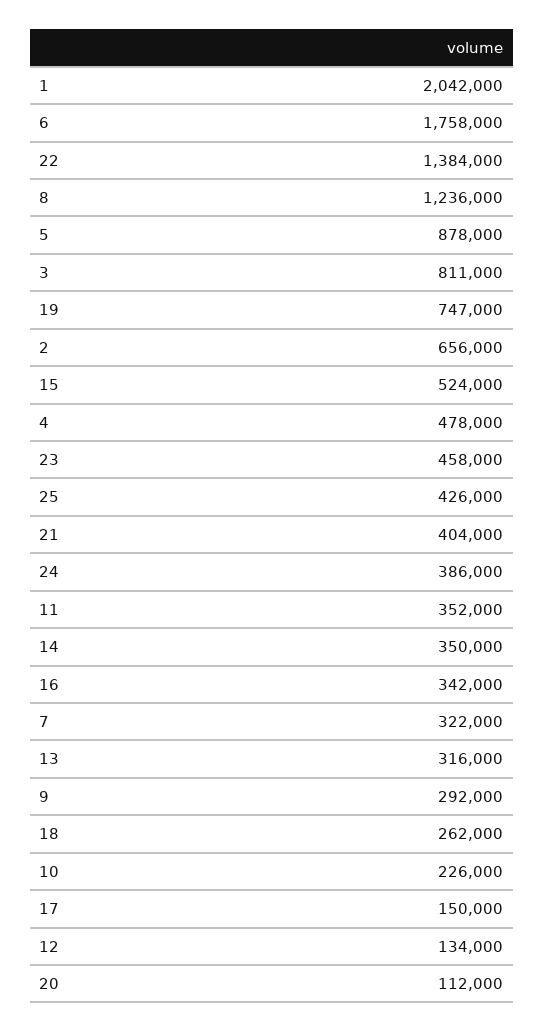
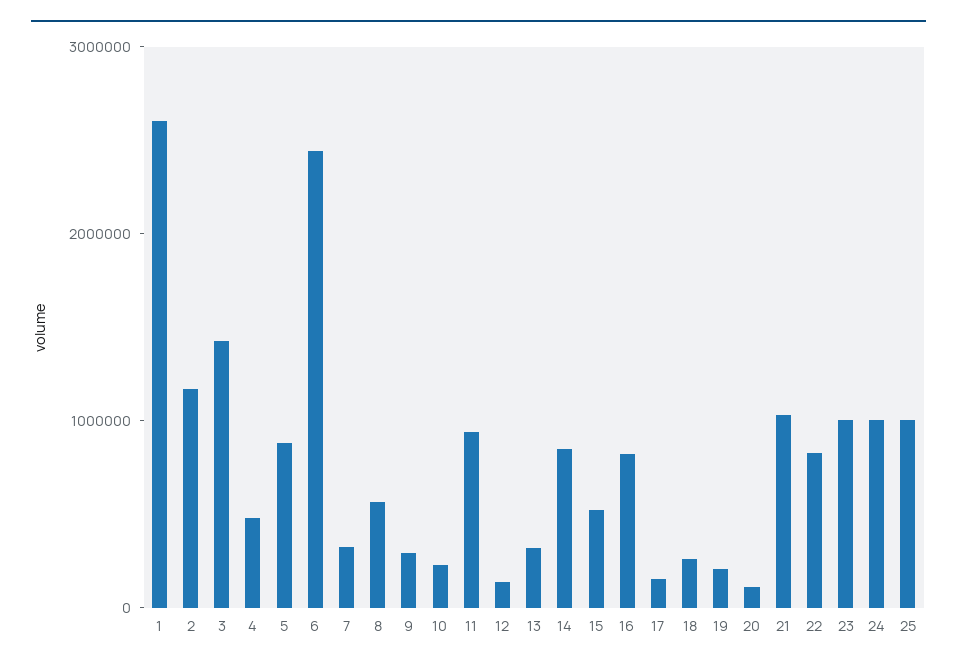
1: 2042000 -> 2600000
6: 1758000 -> 2400000
22: 1384000 -> 800000
8: 1236000 -> 600000
3: 811000 -> 1400000
19: 747000 -> 200000
2: 656000 -> 1200000
23: 458000 -> 1000000
25: 426000 -> 1000000
21: 404000 -> 1000000
24: 386000 -> 1000000
11: 352000 -> 1000000
14: 350000 -> 800000
16: 342000 -> 800000

